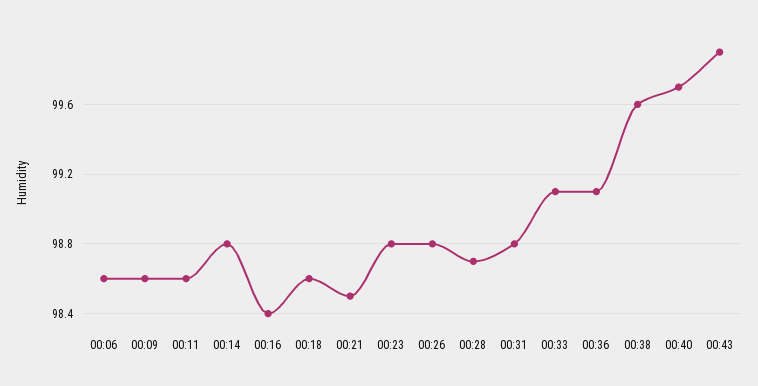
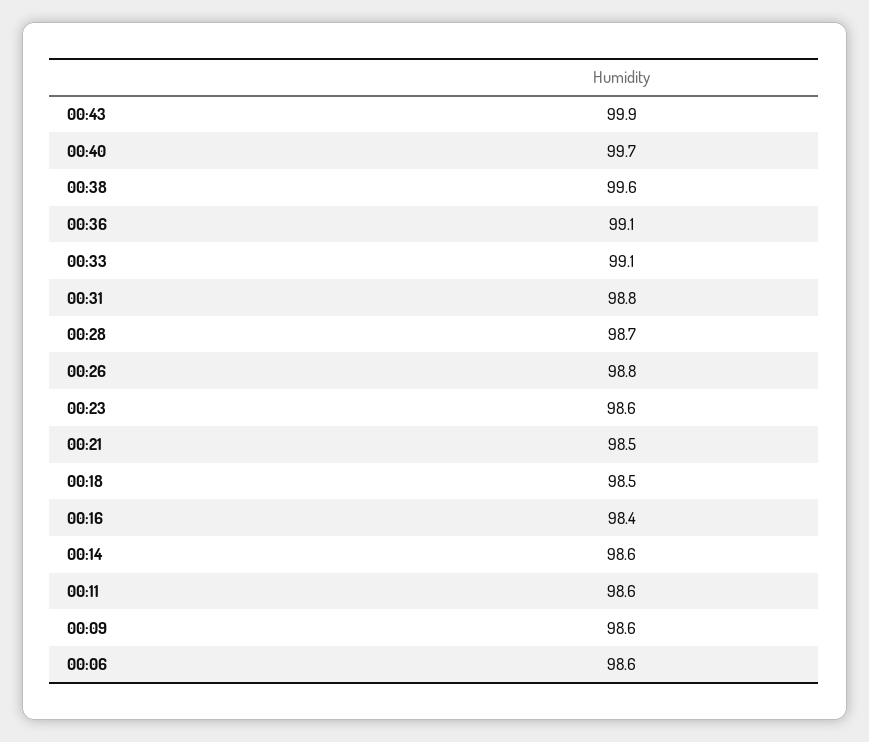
00:14: 98.8 -> 98.6
00:18: 98.6 -> 98.5
00:23: 98.8 -> 98.6

